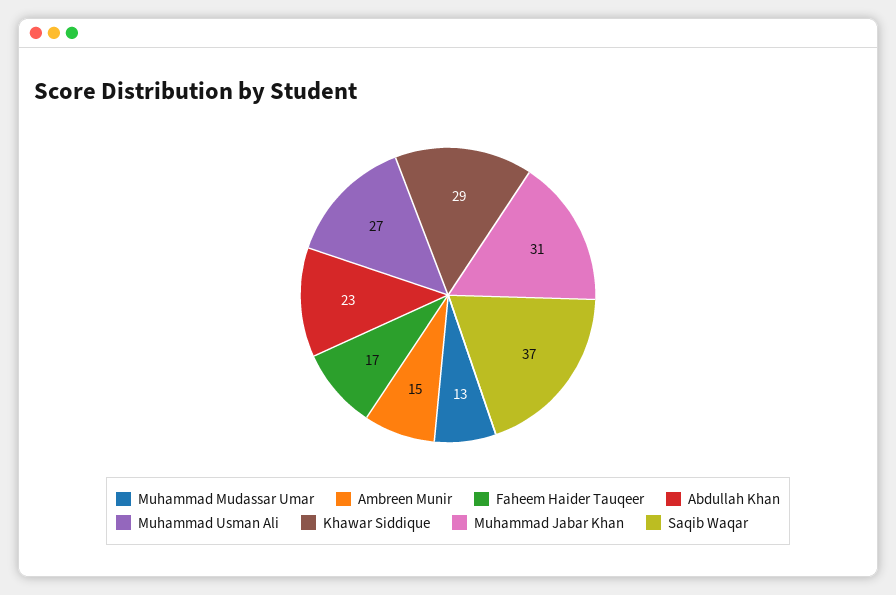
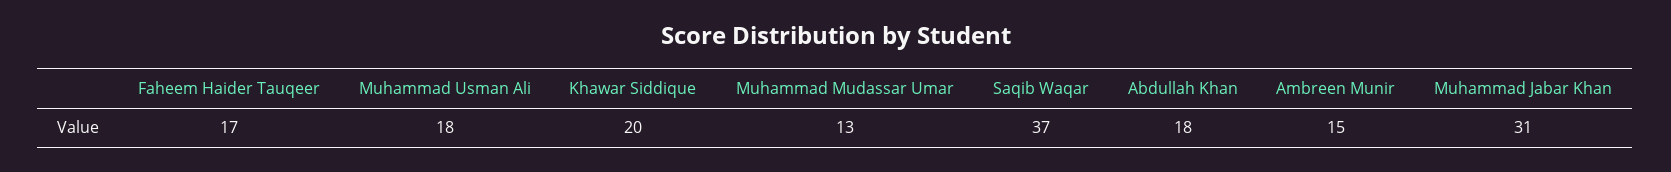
Abdullah Khan: 23 -> 18
Muhammad Usman Ali: 27 -> 18
Khawar Siddique: 29 -> 20

